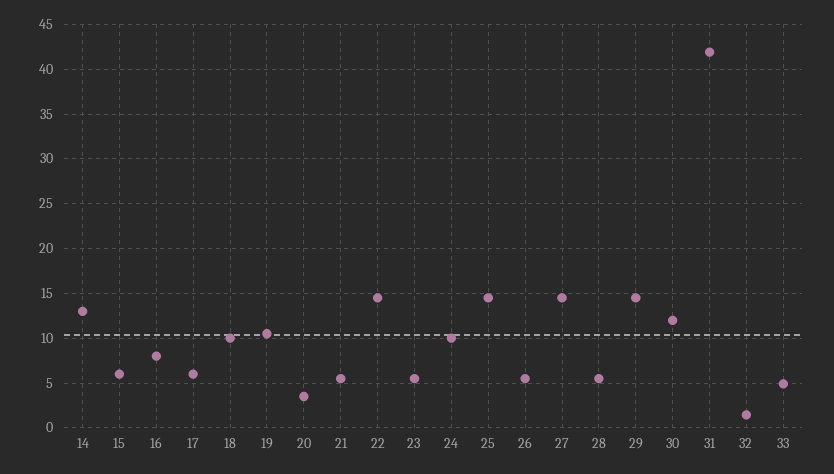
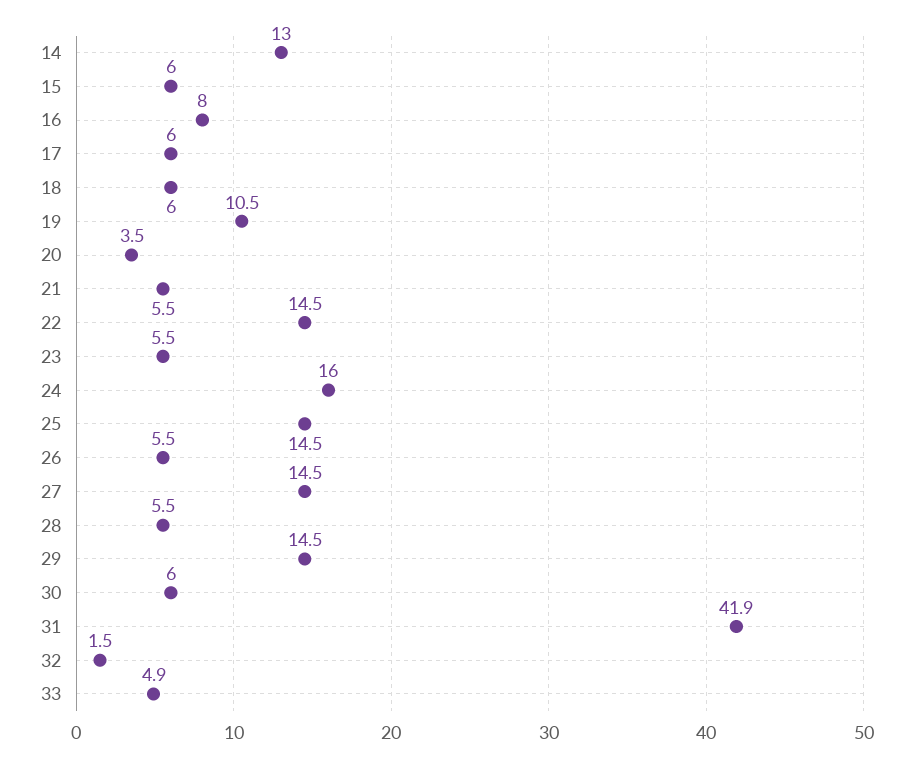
18: 10 -> 6
24: 10 -> 16
30: 12 -> 6

